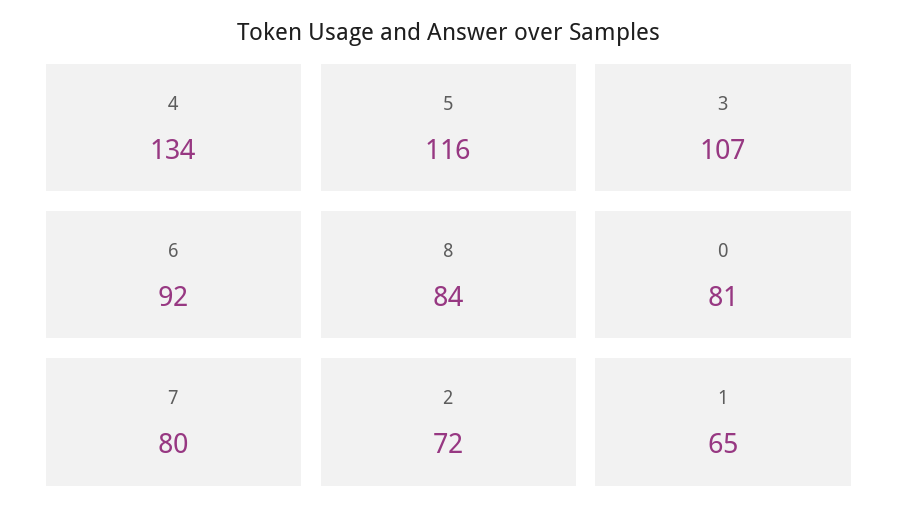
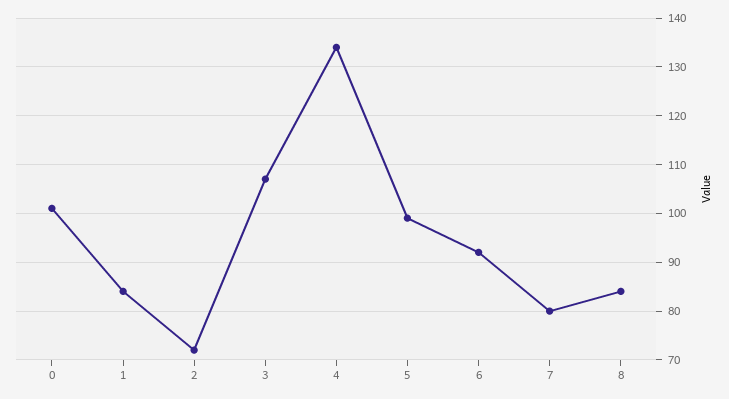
5: 116 -> 100
0: 81 -> 100
1: 65 -> 85

